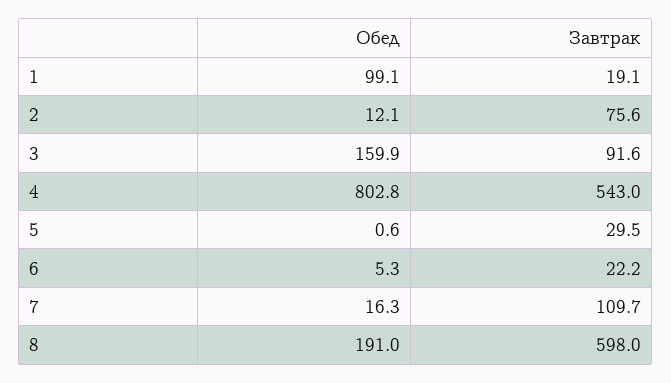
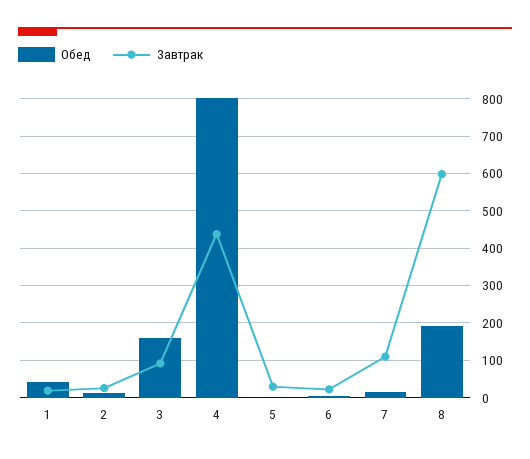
Обед, 1: 99.1 -> 40
Завтрак, 2: 75.6 -> 20
Завтрак, 4: 543 -> 440

